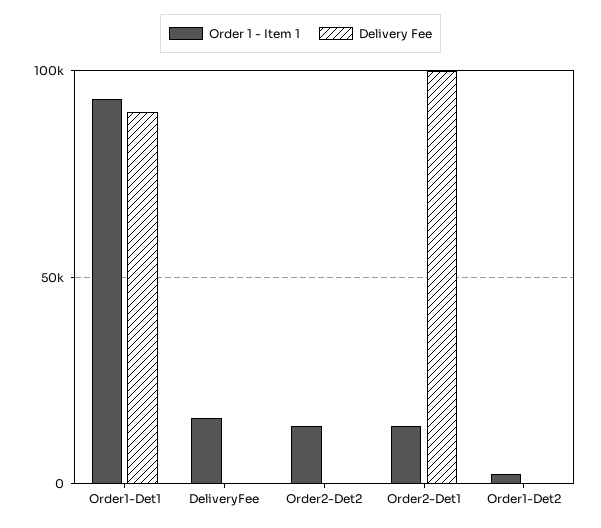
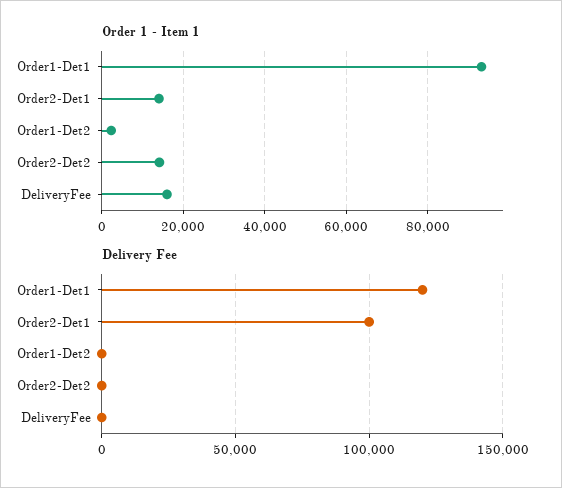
Delivery Fee, Order1-Det1: 90000 -> 120000

